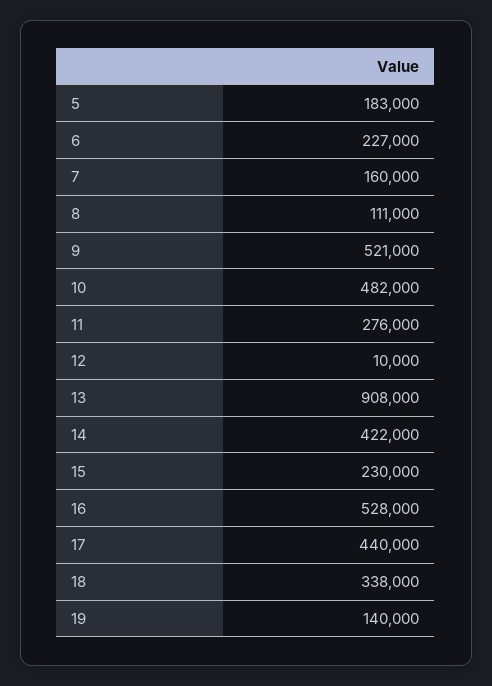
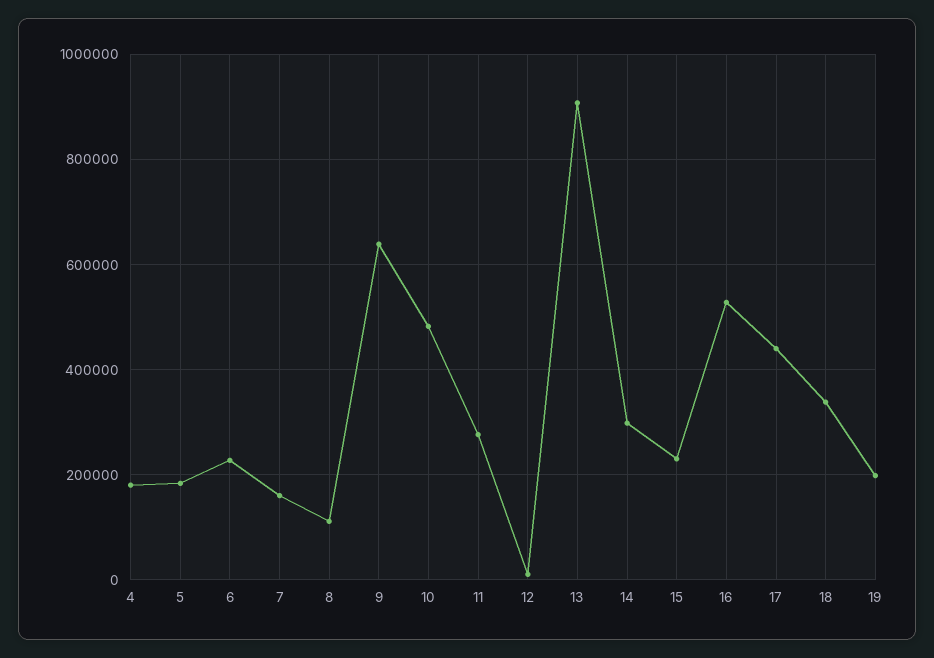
9: 521000 -> 640000
14: 422000 -> 300000
19: 140000 -> 200000
4: none -> 180000

